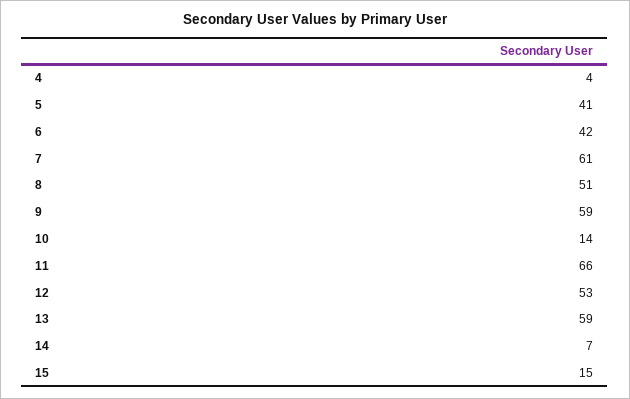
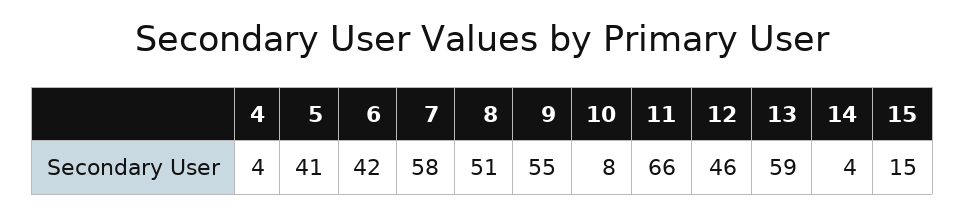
7: 61 -> 58
9: 59 -> 55
10: 14 -> 8
12: 53 -> 46
14: 7 -> 4

